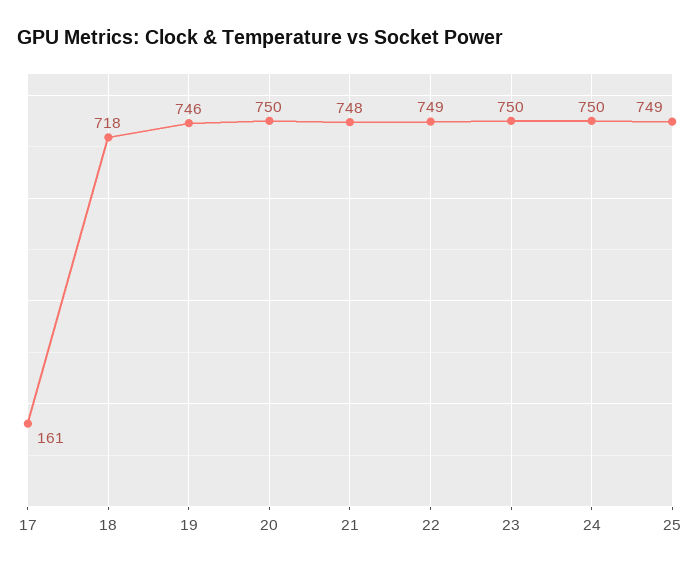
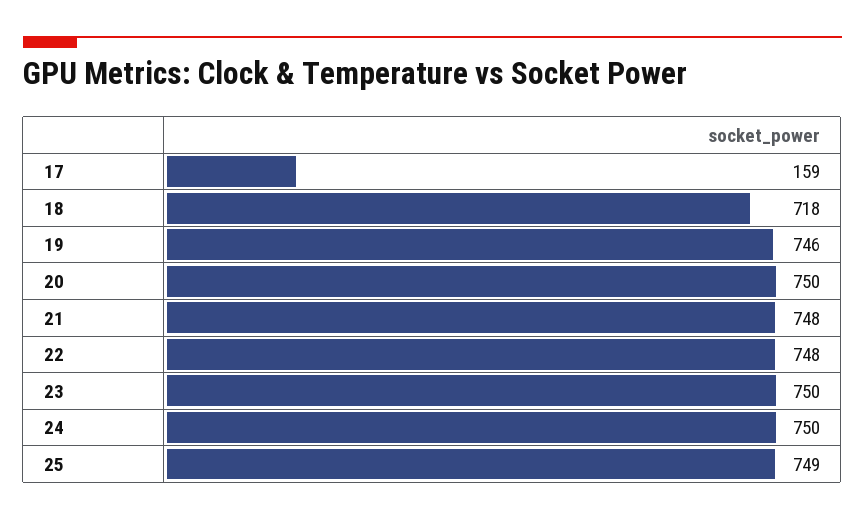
17: 161 -> 159
22: 749 -> 748

